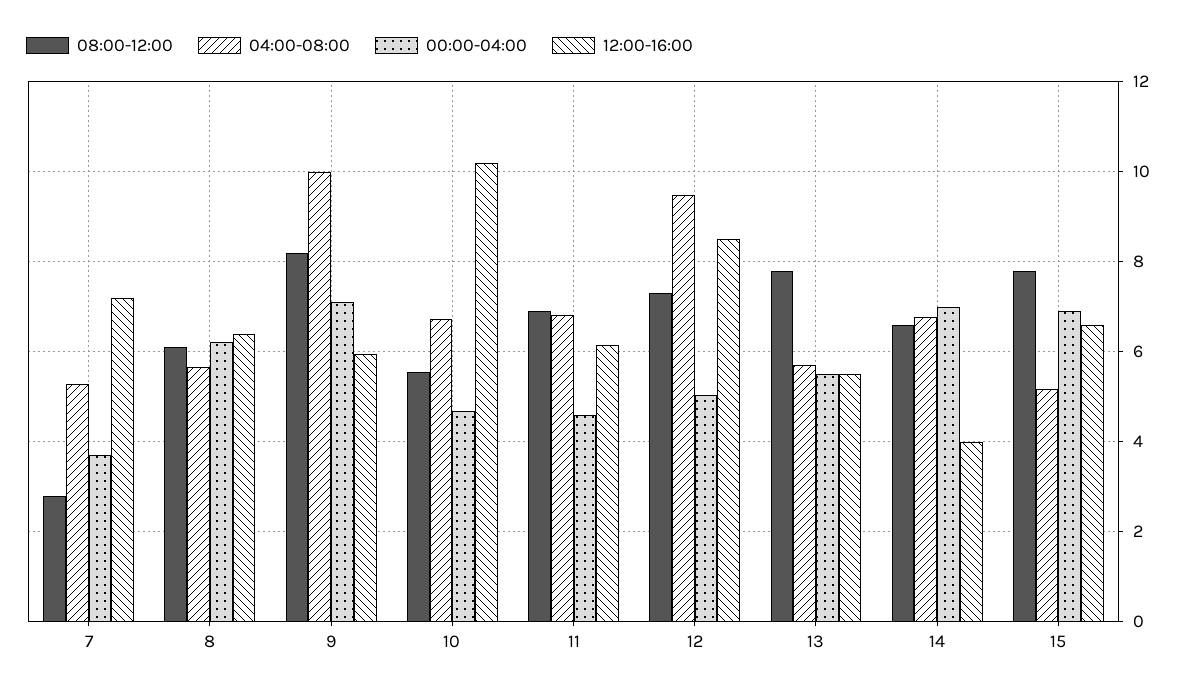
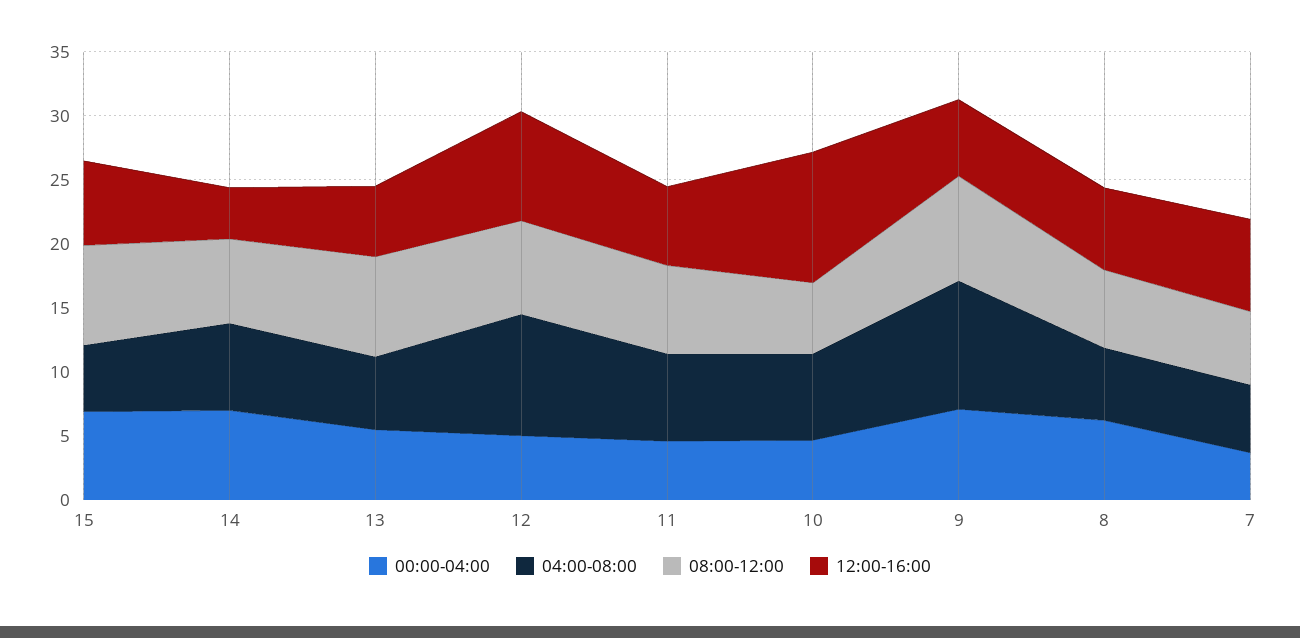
08:00-12:00, 7: 2.8 -> 6

